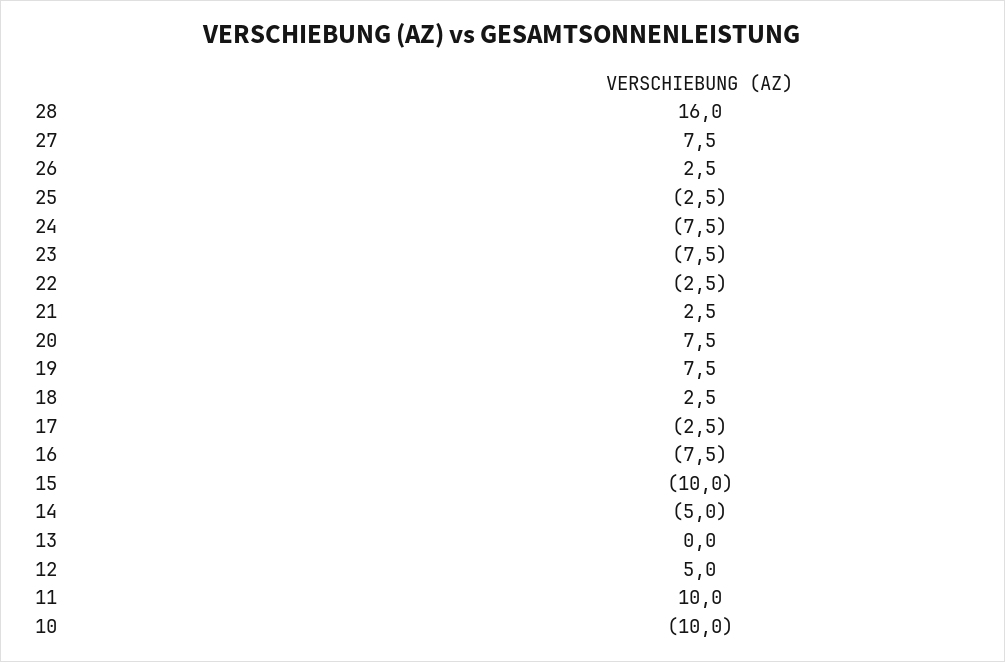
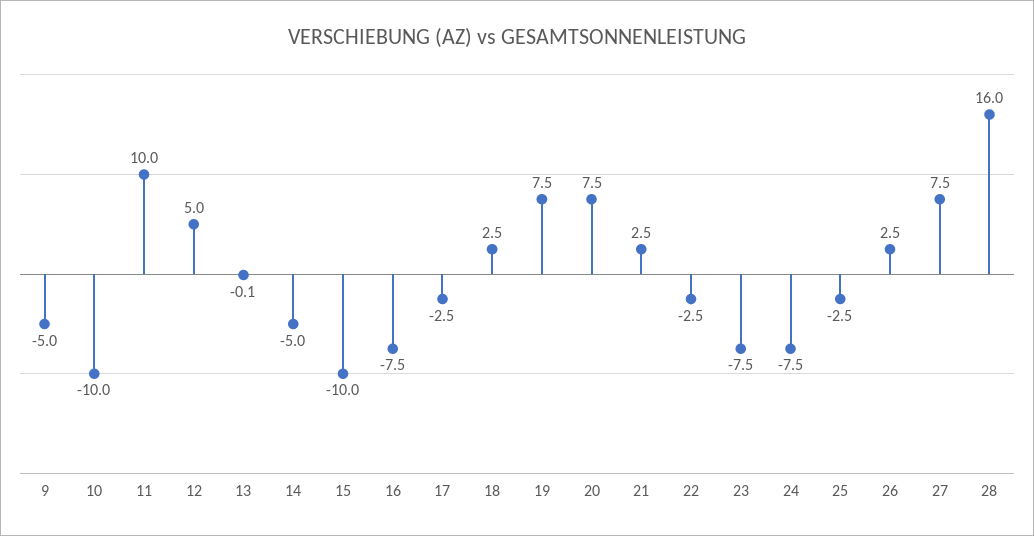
13: 0 -> -0.1
9: none -> -5

